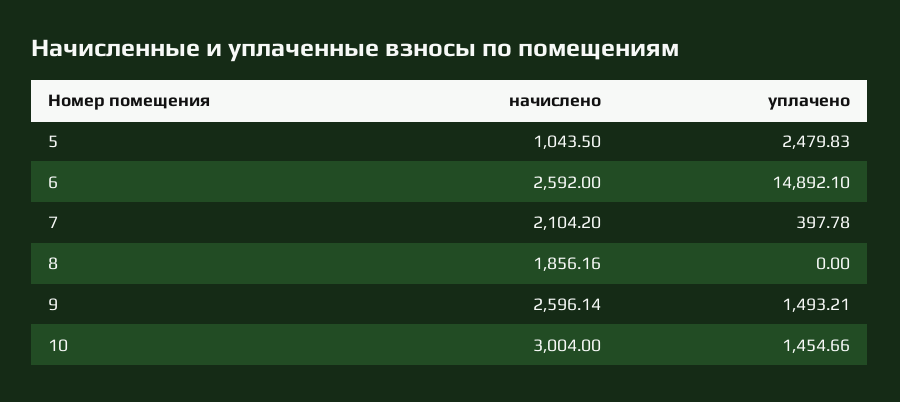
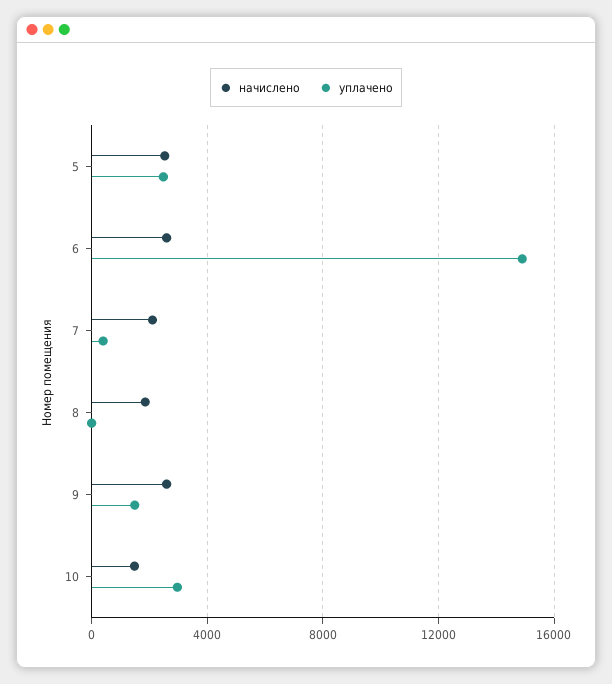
начислено, 5: 1043.5 -> 2500
начислено, 10: 3004 -> 1500
уплачено, 10: 1454.66 -> 3000

